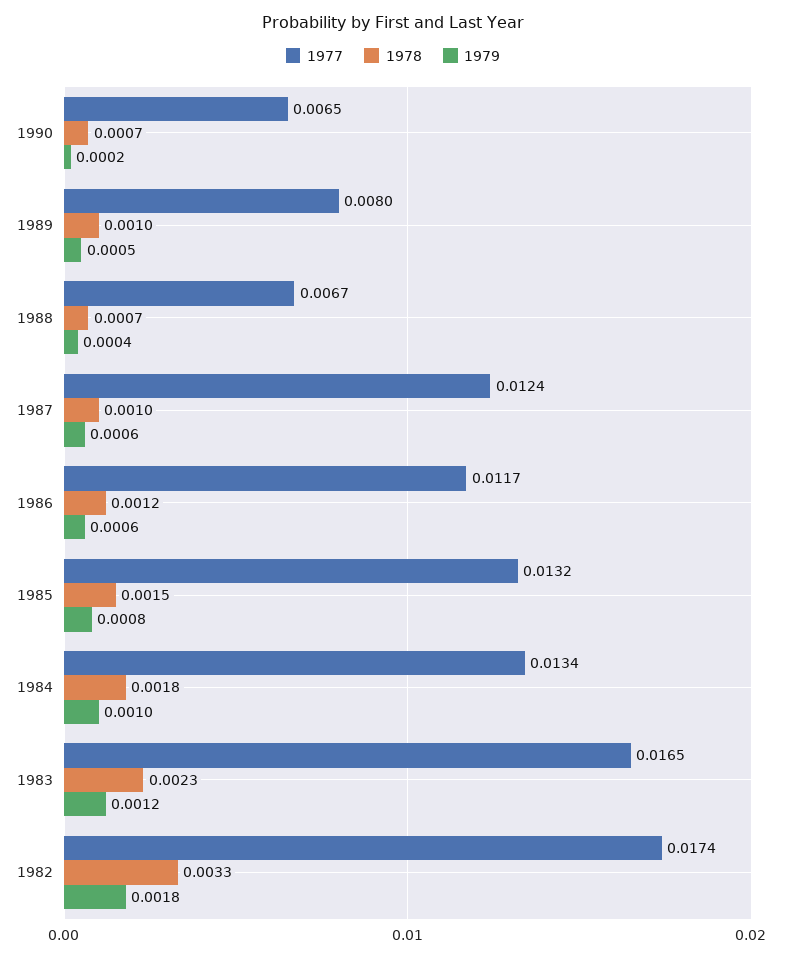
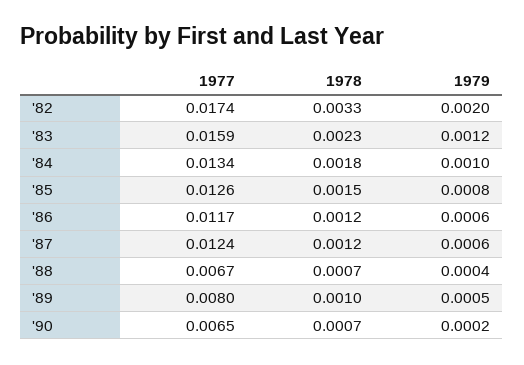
1978, 1987: 0.001 -> 0.0012
1977, 1985: 0.0132 -> 0.0126
1977, 1983: 0.0165 -> 0.0159
1979, 1982: 0.0018 -> 0.002

